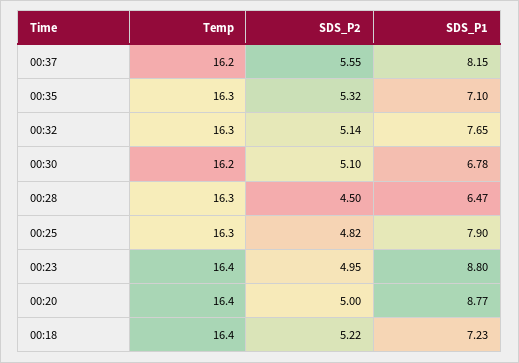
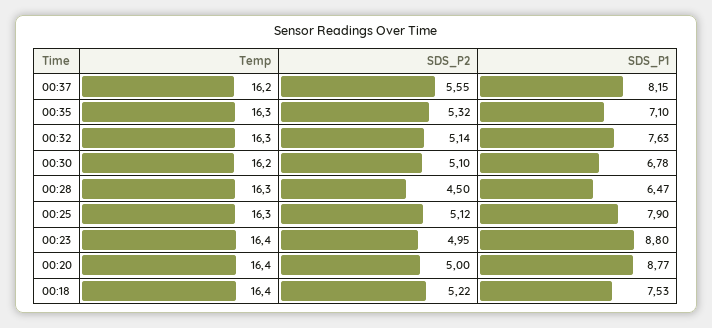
SDS_P1, 00:32: 7.65 -> 7.63
SDS_P2, 00:25: 4.82 -> 5.12
SDS_P1, 00:18: 7.23 -> 7.53

